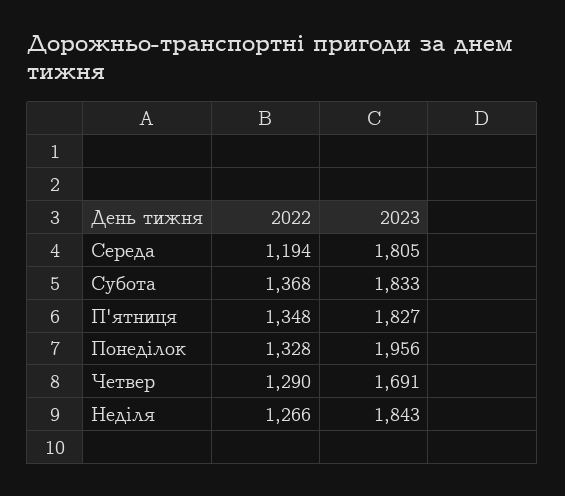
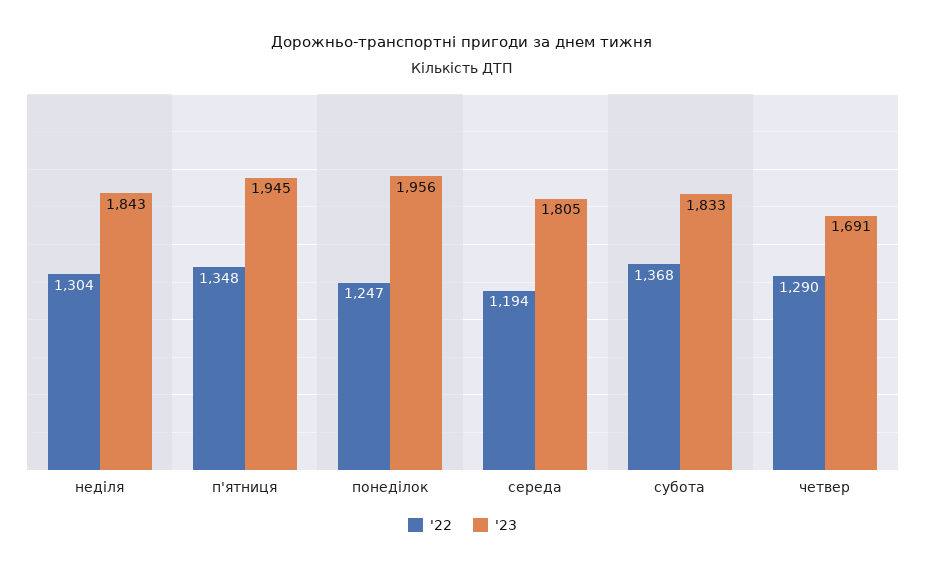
2023, П'ятниця: 1827 -> 1945
2022, Понеділок: 1328 -> 1247
2022, Неділя: 1266 -> 1304

